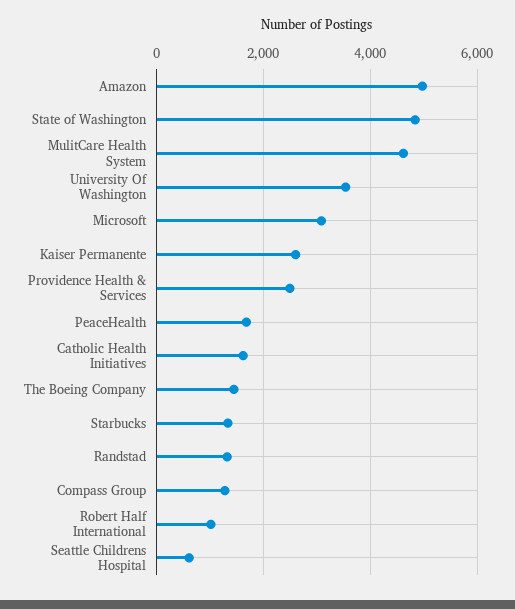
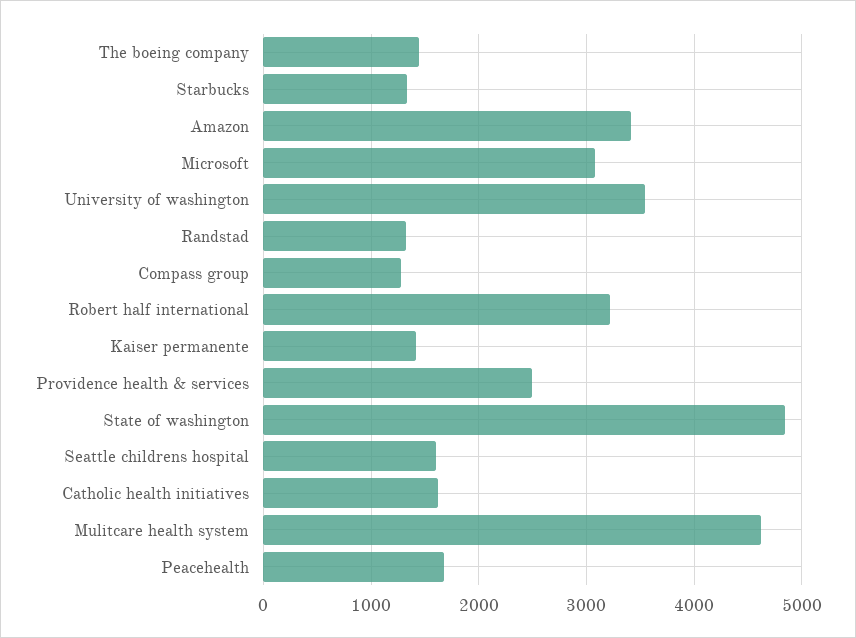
Amazon: 5000 -> 3400
Kaiser Permanente: 2600 -> 1400
Robert Half International: 1000 -> 3200
Seattle Childrens Hospital: 600 -> 1600

